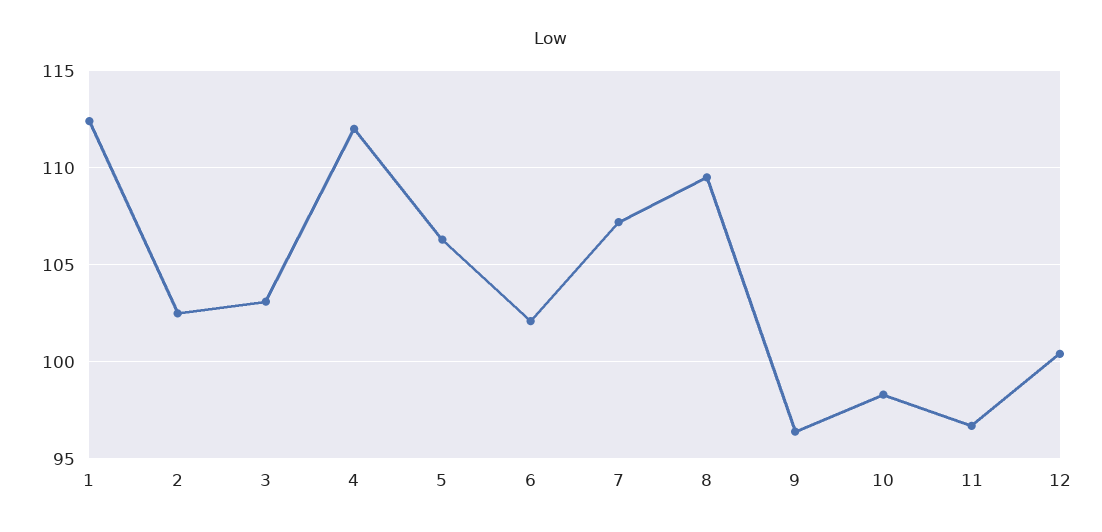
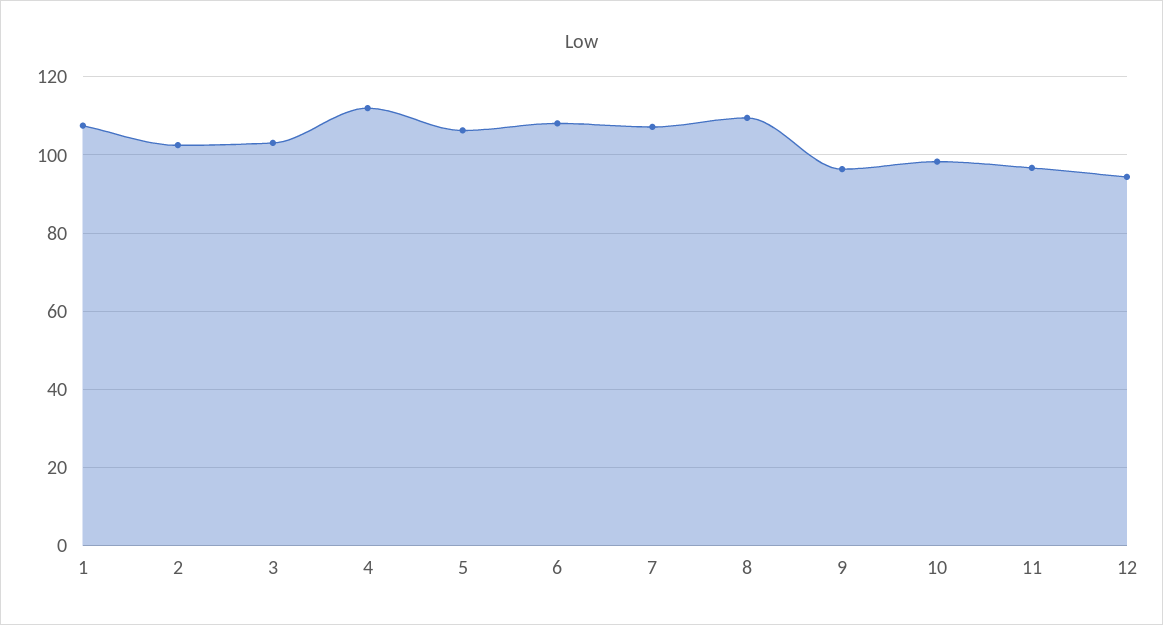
1: 112.5 -> 108
6: 102 -> 108
12: 100.5 -> 94

